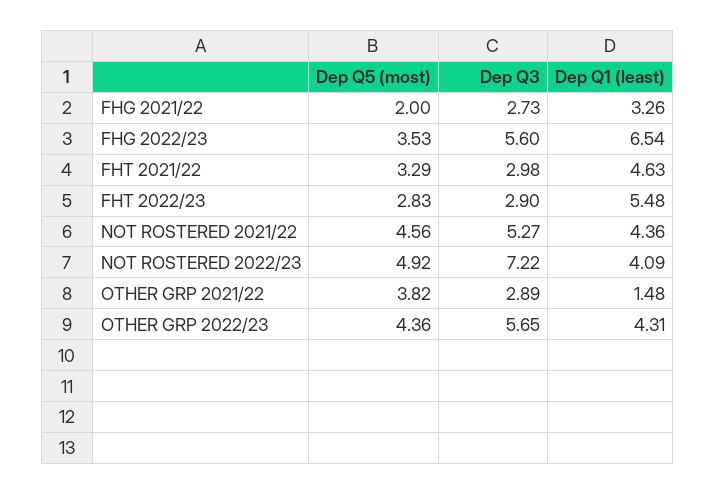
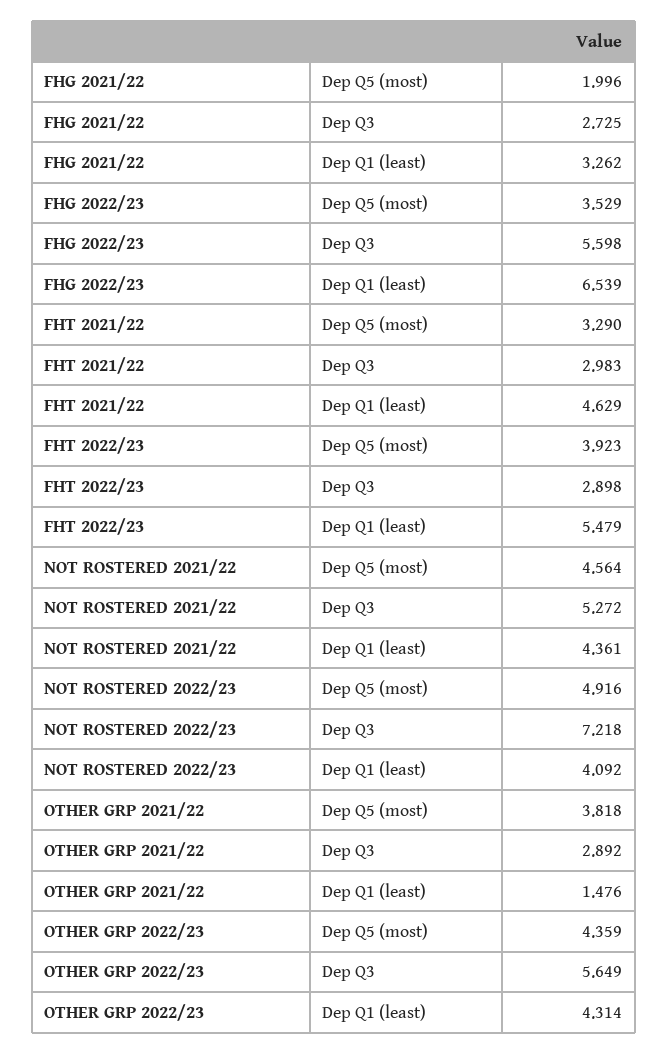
Dep Q5 (most), FHT 2022/23: 2.83 -> 3.923

